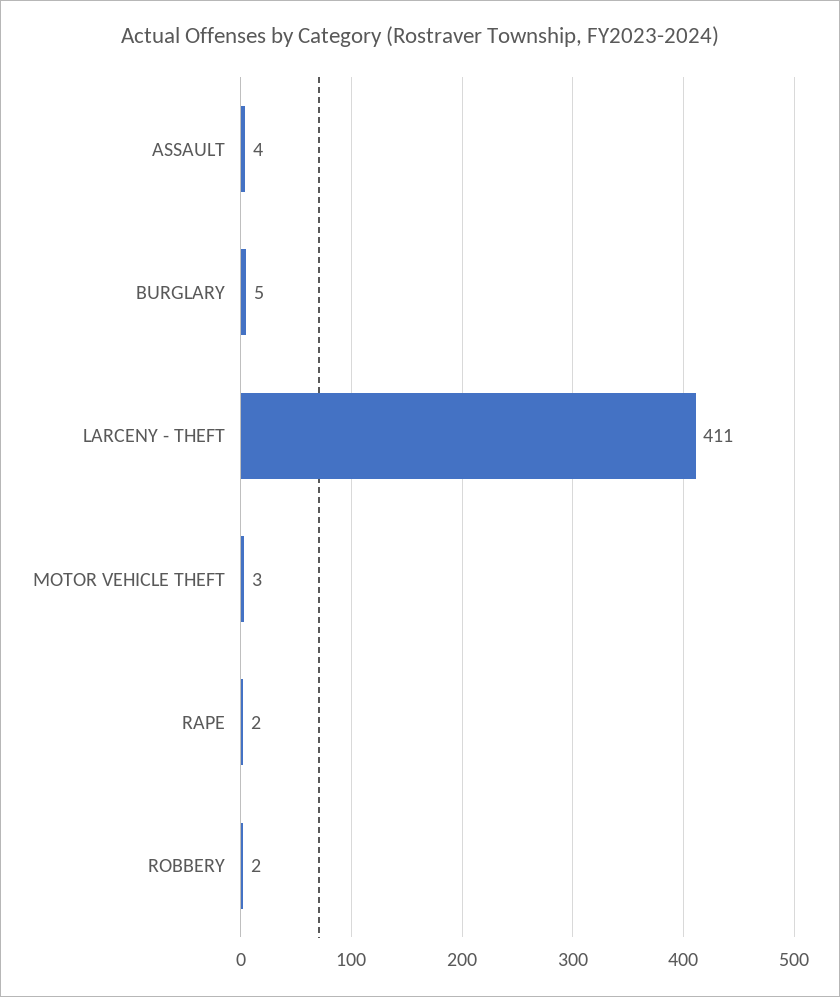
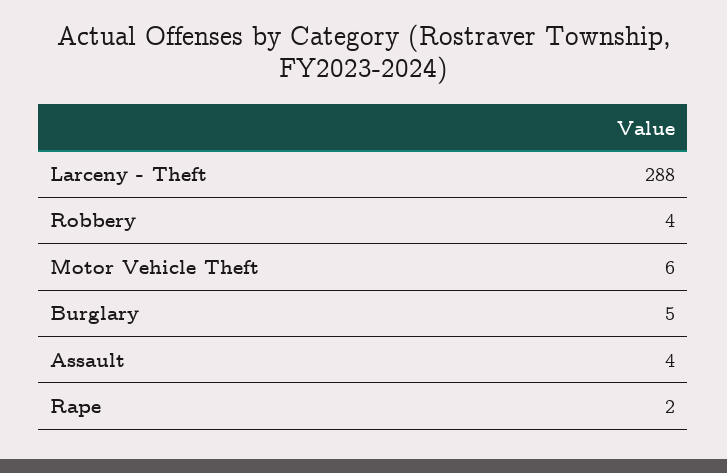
LARCENY - THEFT: 411 -> 288
MOTOR VEHICLE THEFT: 3 -> 6
ROBBERY: 2 -> 4

